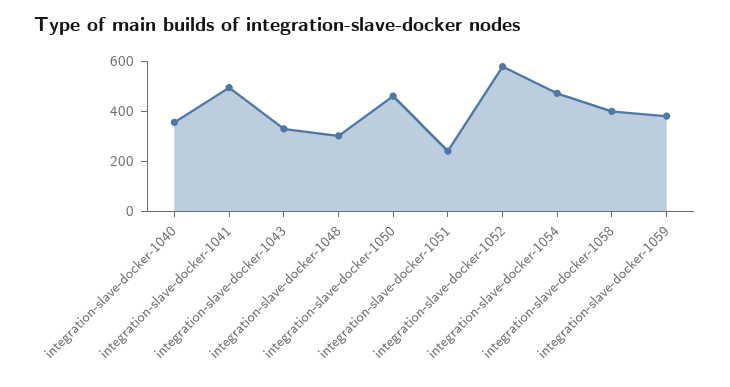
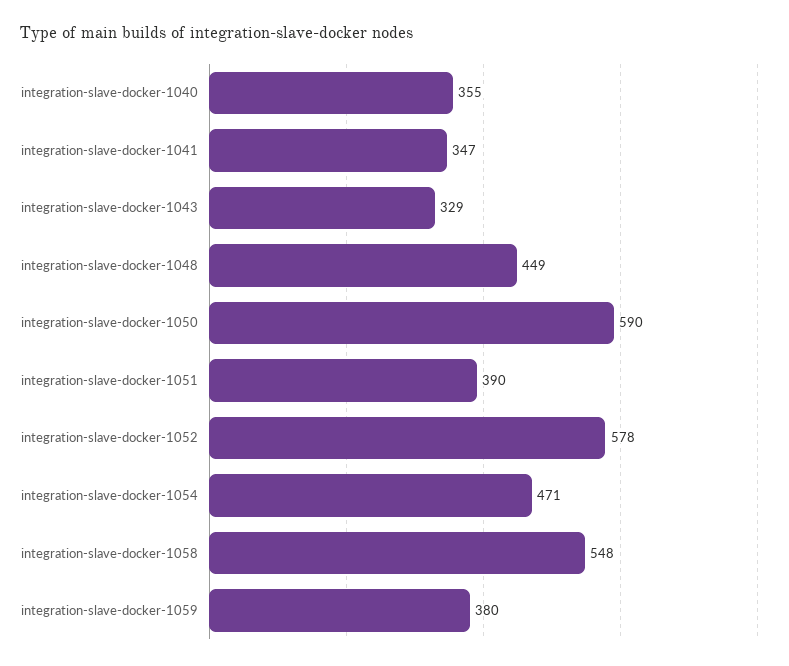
integration-slave-docker-1041: 500 -> 347
integration-slave-docker-1048: 300 -> 449
integration-slave-docker-1050: 450 -> 590
integration-slave-docker-1051: 250 -> 390
integration-slave-docker-1058: 400 -> 548

